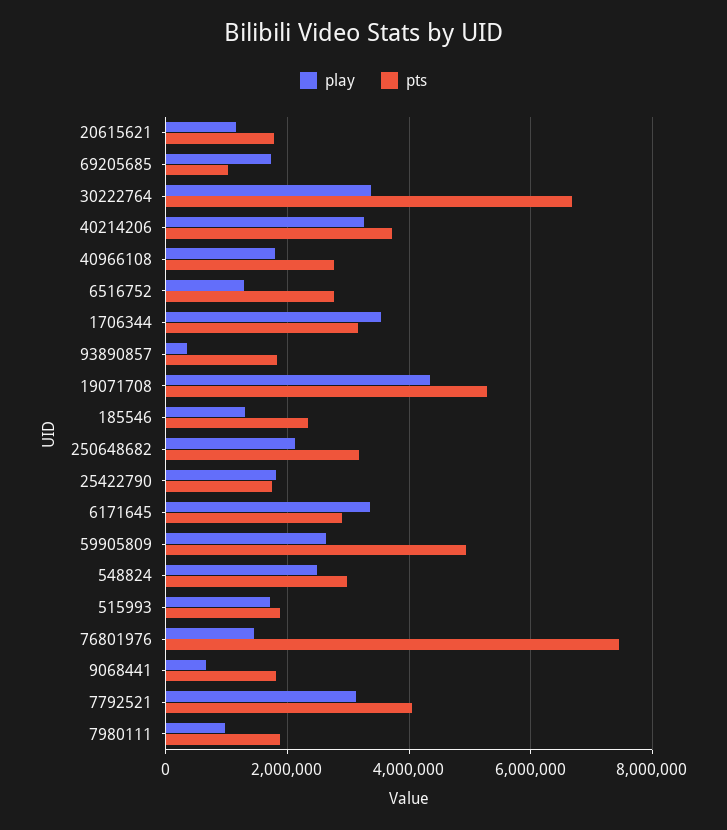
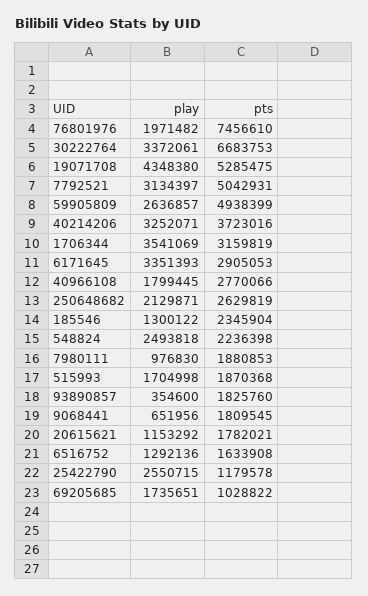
pts, 6516752: 2800000 -> 1633908
pts, 250648682: 3200000 -> 2629819
play, 25422790: 1800000 -> 2550715
pts, 25422790: 1800000 -> 1179578
pts, 548824: 3000000 -> 2236398
play, 76801976: 1400000 -> 1971482
pts, 7792521: 4000000 -> 5042931

